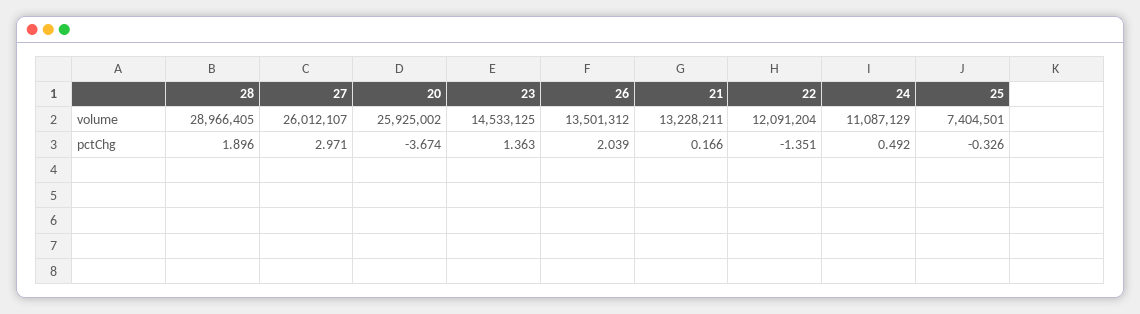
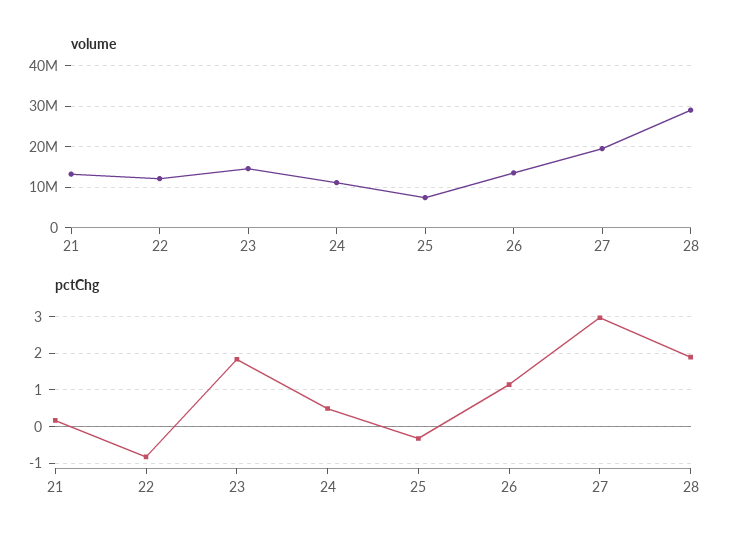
volume, 27: 26012107 -> 20000000
volume, 20: 25925002 -> none
pctChg, 20: -3.674 -> none
pctChg, 23: 1.363 -> 1.8
pctChg, 26: 2.039 -> 1.2
pctChg, 22: -1.351 -> -0.8

